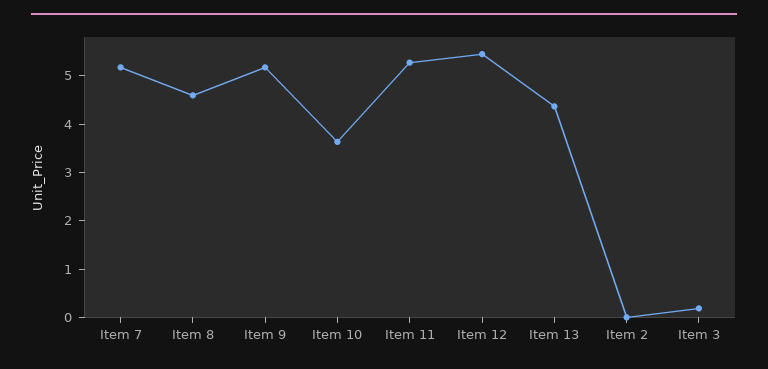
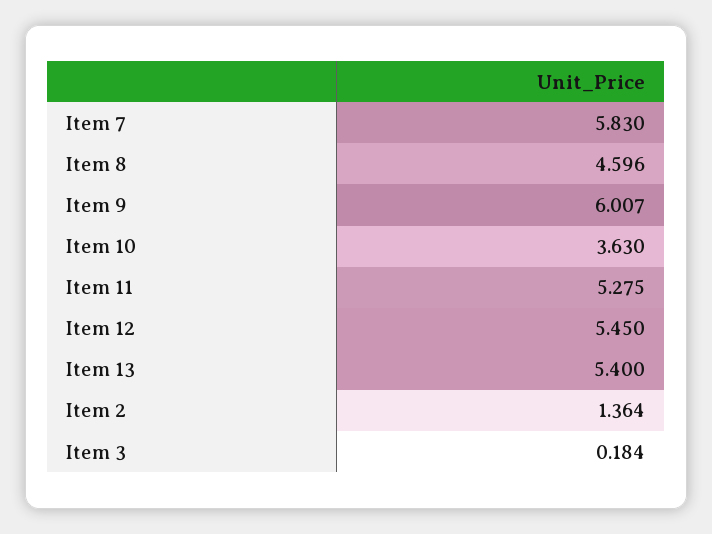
Item 7: 5.2 -> 5.83
Item 9: 5.2 -> 6.007
Item 13: 4.4 -> 5.4
Item 2: 0 -> 1.364

